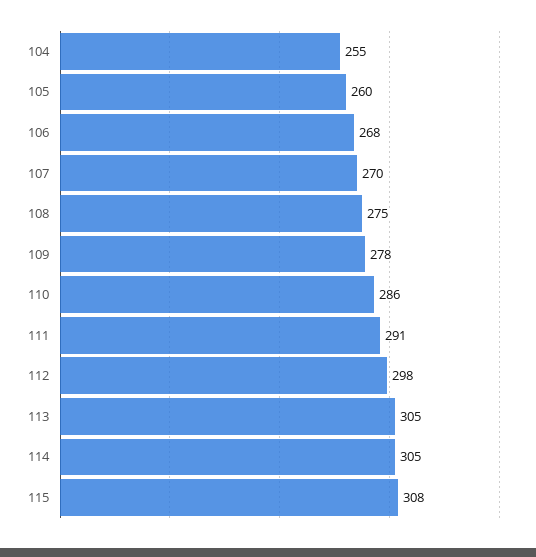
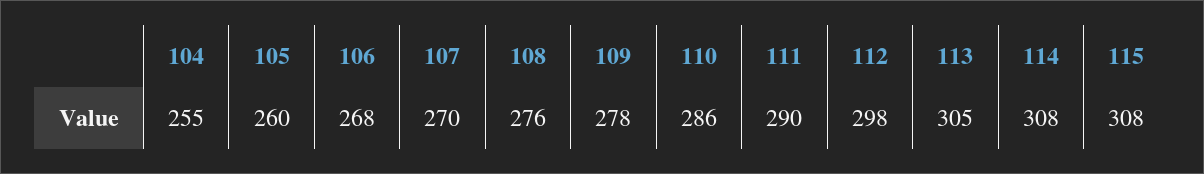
108: 275 -> 276
111: 291 -> 290
114: 305 -> 308

